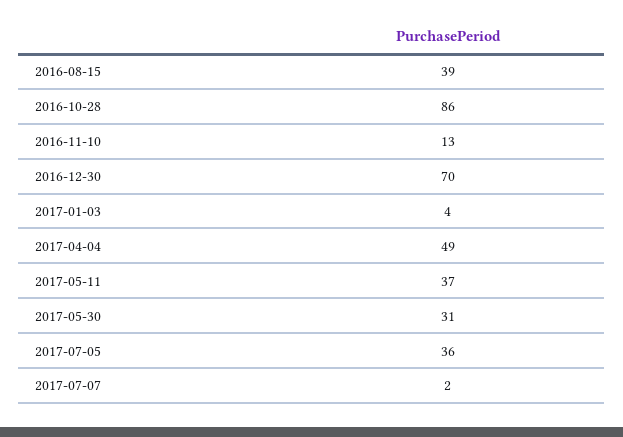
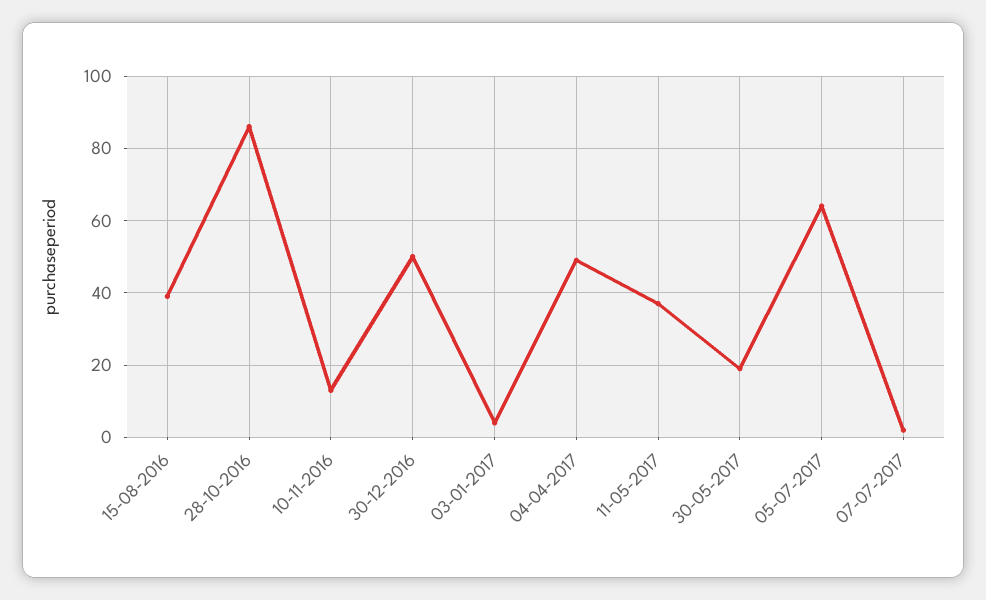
2016-12-30: 70 -> 50
2017-05-30: 31 -> 20
2017-07-05: 36 -> 65

